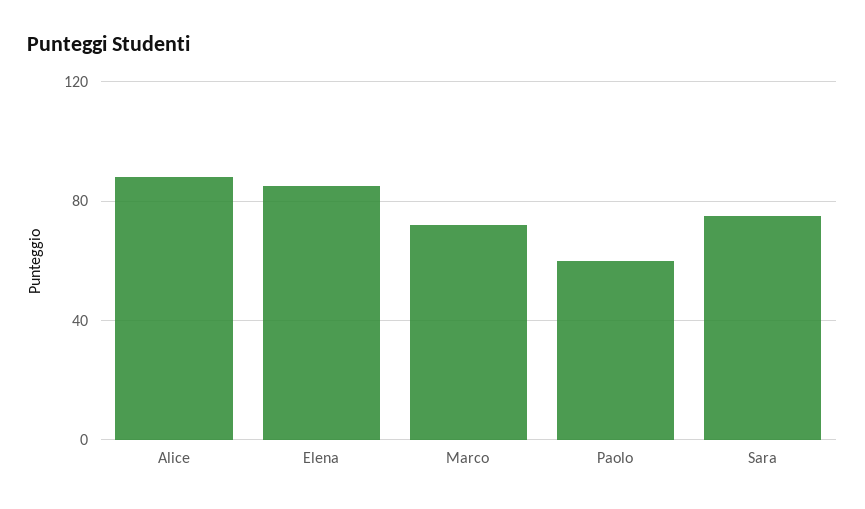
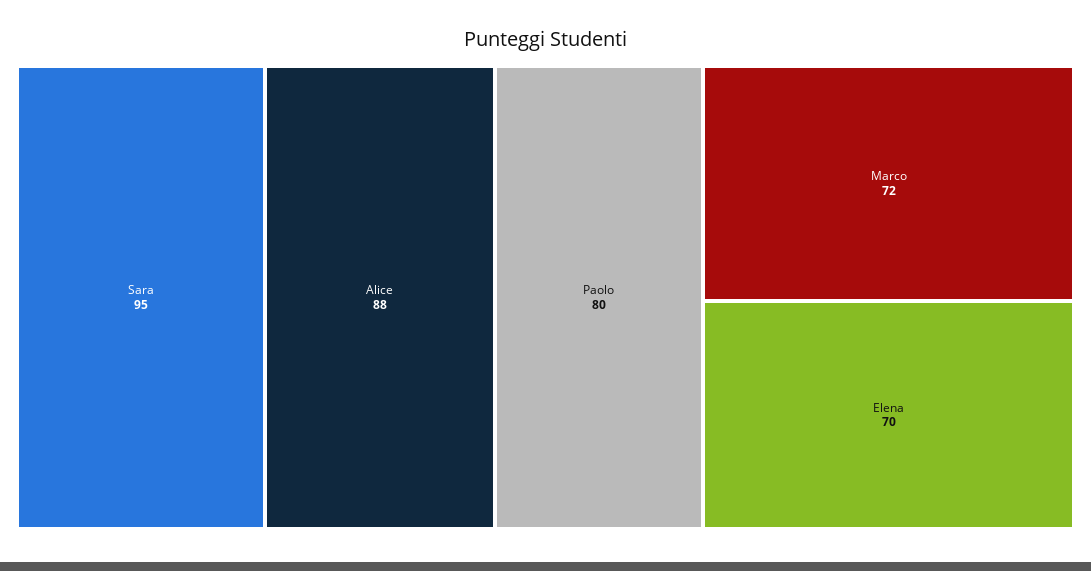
Elena: 85 -> 70
Paolo: 60 -> 80
Sara: 75 -> 95

